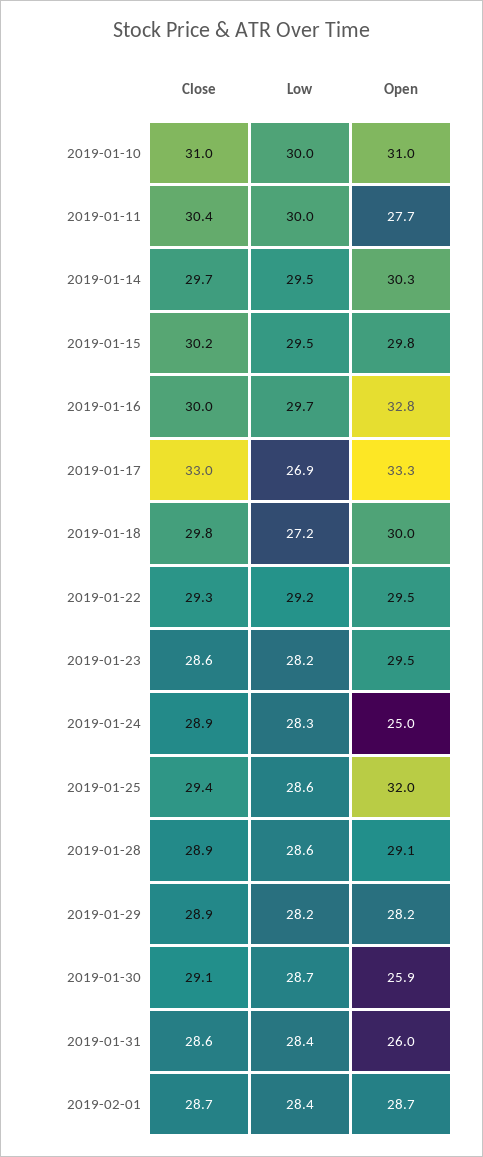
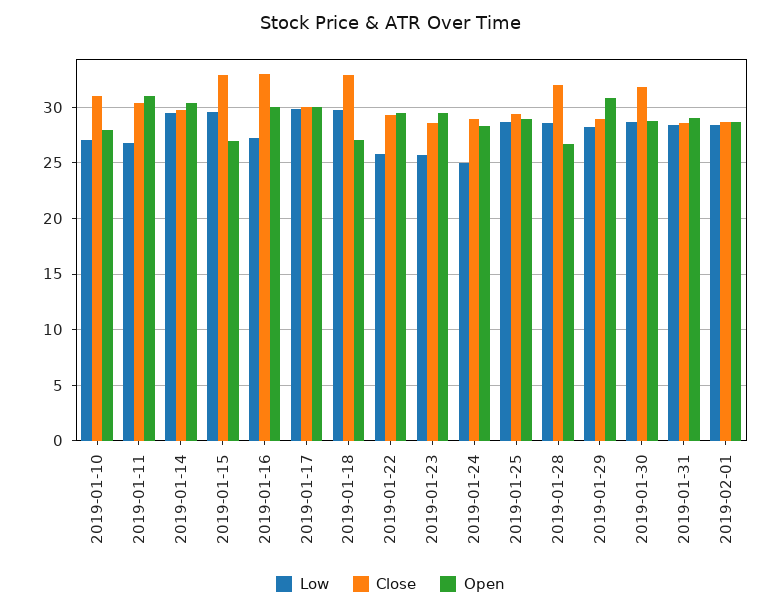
Low, 2019-01-10: 30 -> 27
Open, 2019-01-10: 31 -> 28
Low, 2019-01-11: 30 -> 27
Open, 2019-01-11: 27.7 -> 31
Close, 2019-01-15: 30.2 -> 33
Open, 2019-01-15: 29.8 -> 27
Close, 2019-01-16: 30 -> 33
Low, 2019-01-16: 29.7 -> 27
Open, 2019-01-16: 32.8 -> 30
Close, 2019-01-17: 33 -> 30
Low, 2019-01-17: 26.9 -> 30
Open, 2019-01-17: 33.3 -> 30
Close, 2019-01-18: 29.8 -> 33
Low, 2019-01-18: 27.2 -> 30
Open, 2019-01-18: 30 -> 27
Low, 2019-01-22: 29.2 -> 26
Low, 2019-01-23: 28.2 -> 26
Low, 2019-01-24: 28.3 -> 25
Open, 2019-01-24: 25 -> 28
Open, 2019-01-25: 32 -> 29
Close, 2019-01-28: 28.9 -> 32
Open, 2019-01-28: 29.1 -> 27
Open, 2019-01-29: 28.2 -> 31
Close, 2019-01-30: 29.1 -> 32
Open, 2019-01-30: 25.9 -> 29
Open, 2019-01-31: 26 -> 29

